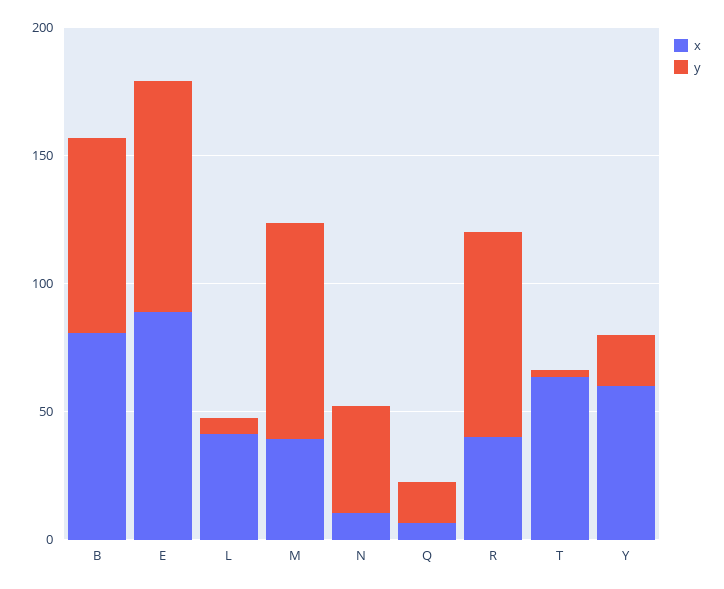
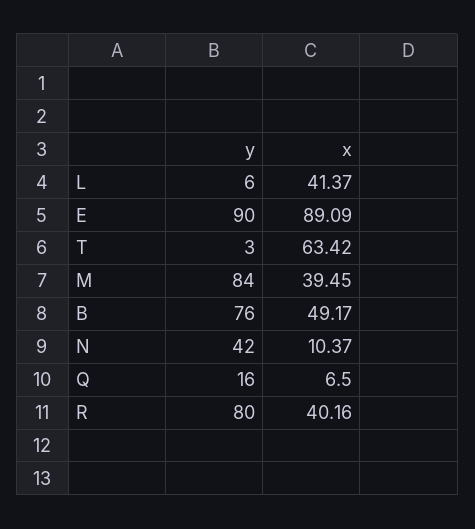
x, B: 80 -> 49.17
x, Y: 60 -> none
y, Y: 20 -> none

